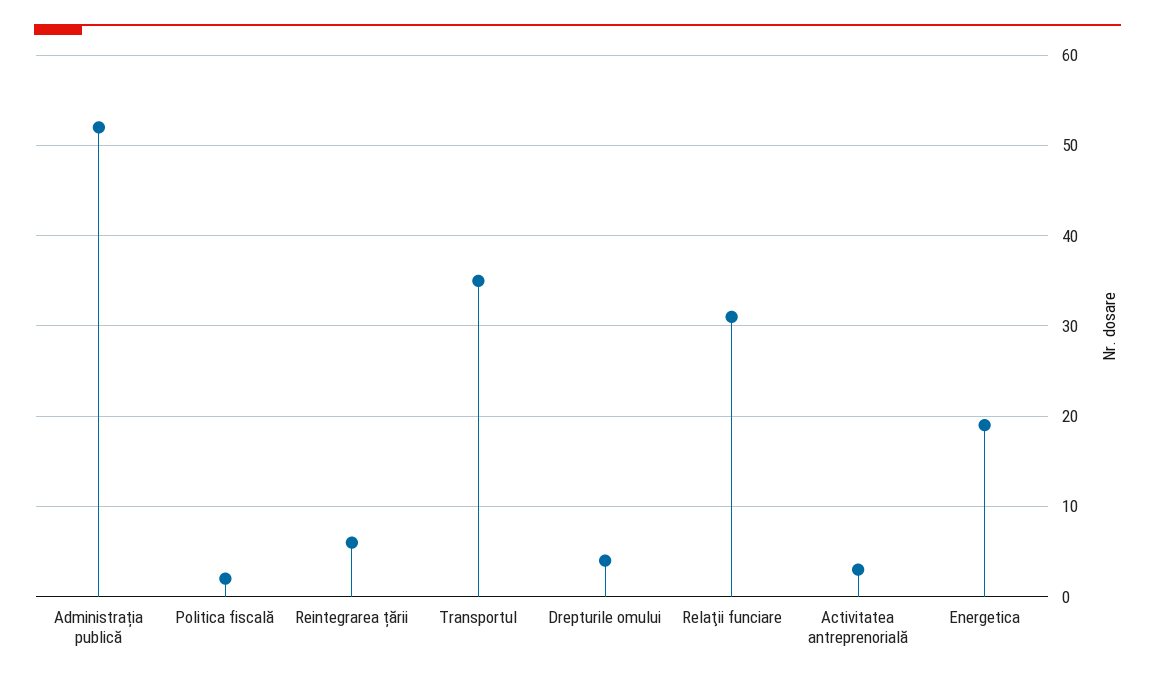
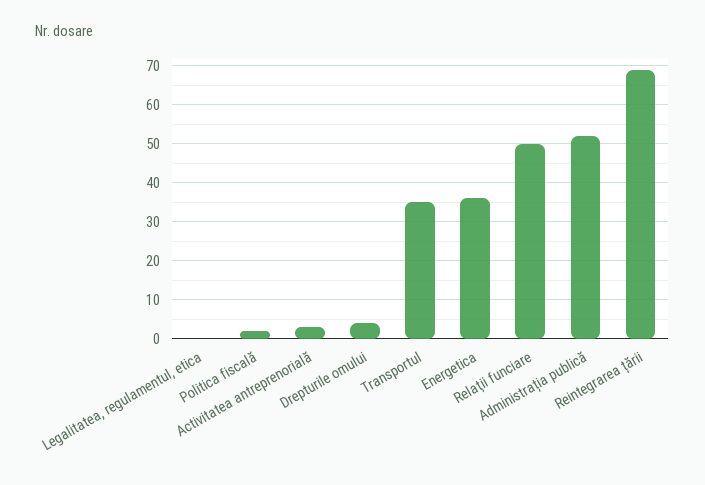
Reintegrarea țării: 6 -> 70
Relaţii funciare: 31 -> 50
Energetica: 19 -> 35
Legalitatea, regulamentul, etica: none -> 0

